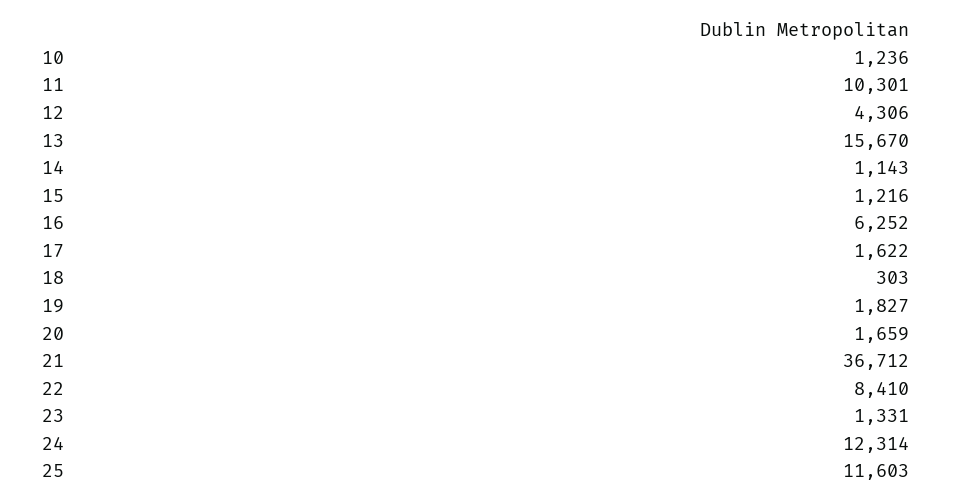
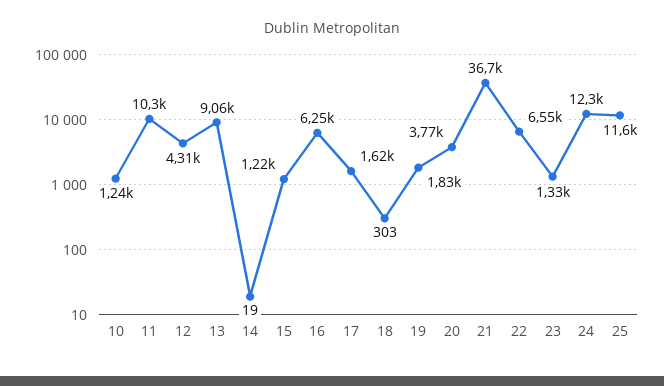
13: 15670 -> 9060
14: 1143 -> 19
20: 1659 -> 3770
22: 8410 -> 6550

